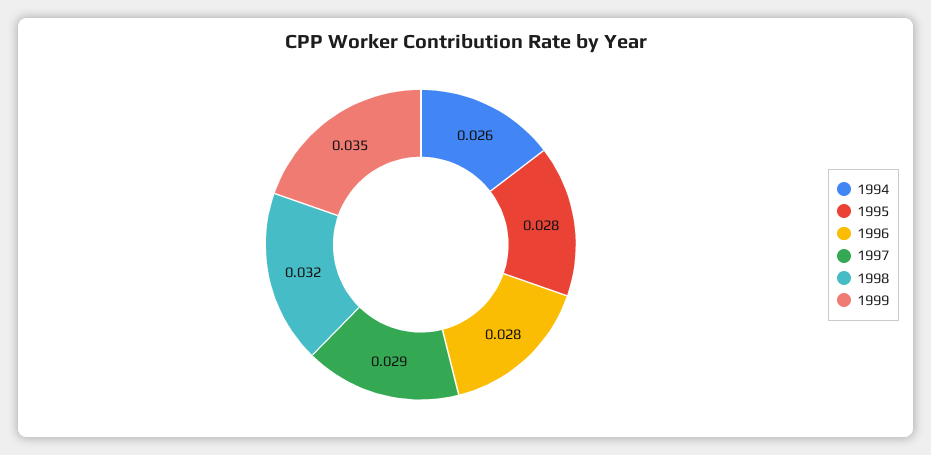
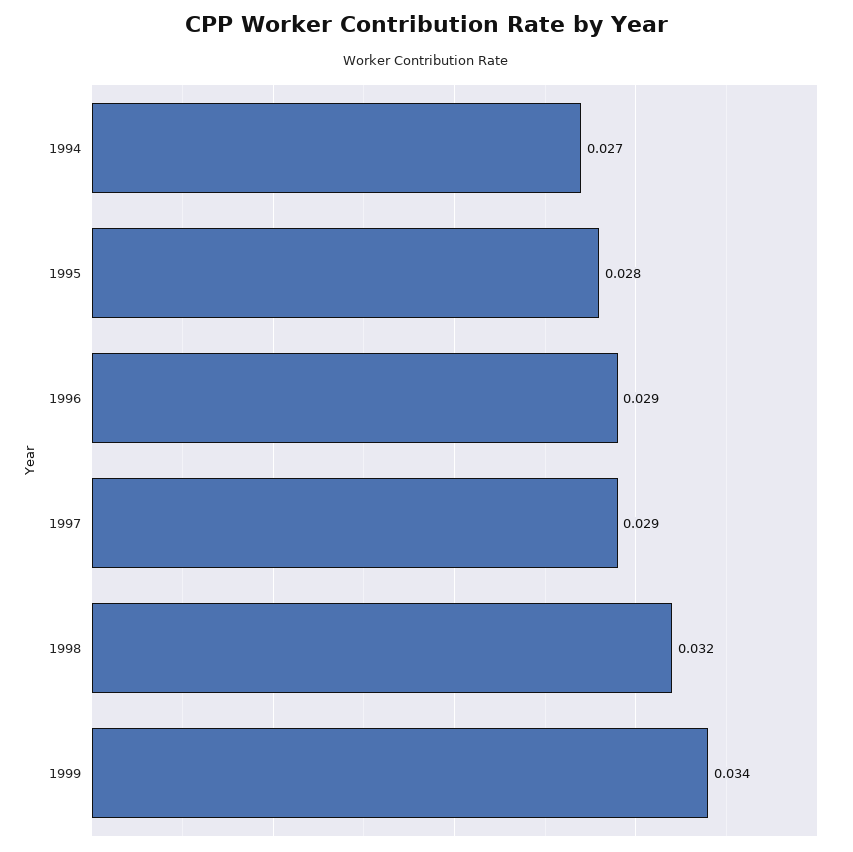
1994: 0.026 -> 0.027
1996: 0.028 -> 0.029
1999: 0.035 -> 0.034

